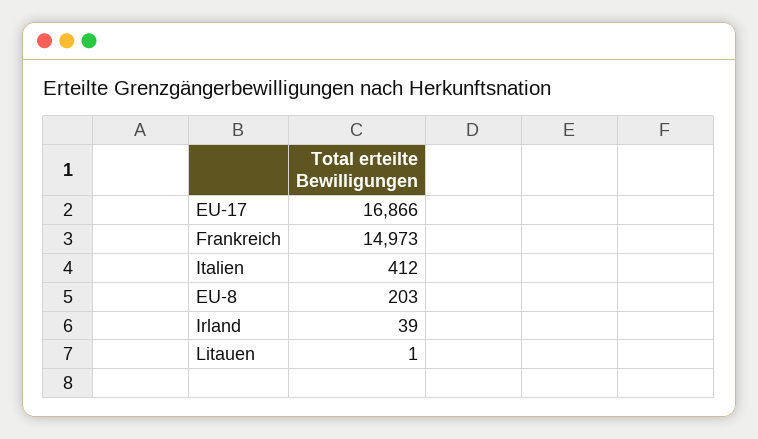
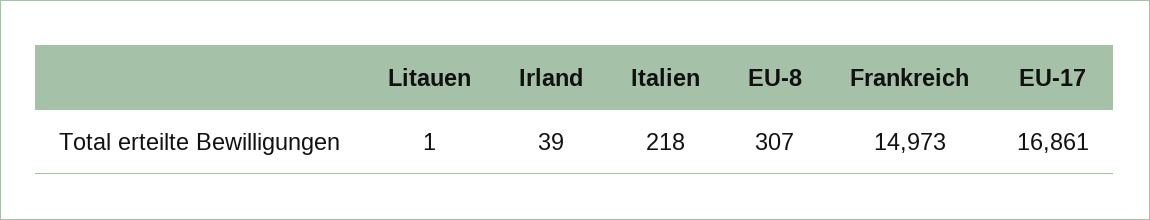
EU-17: 16866 -> 16861
Italien: 412 -> 218
EU-8: 203 -> 307

